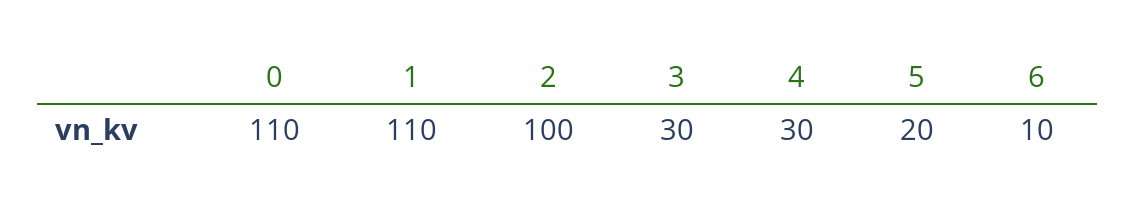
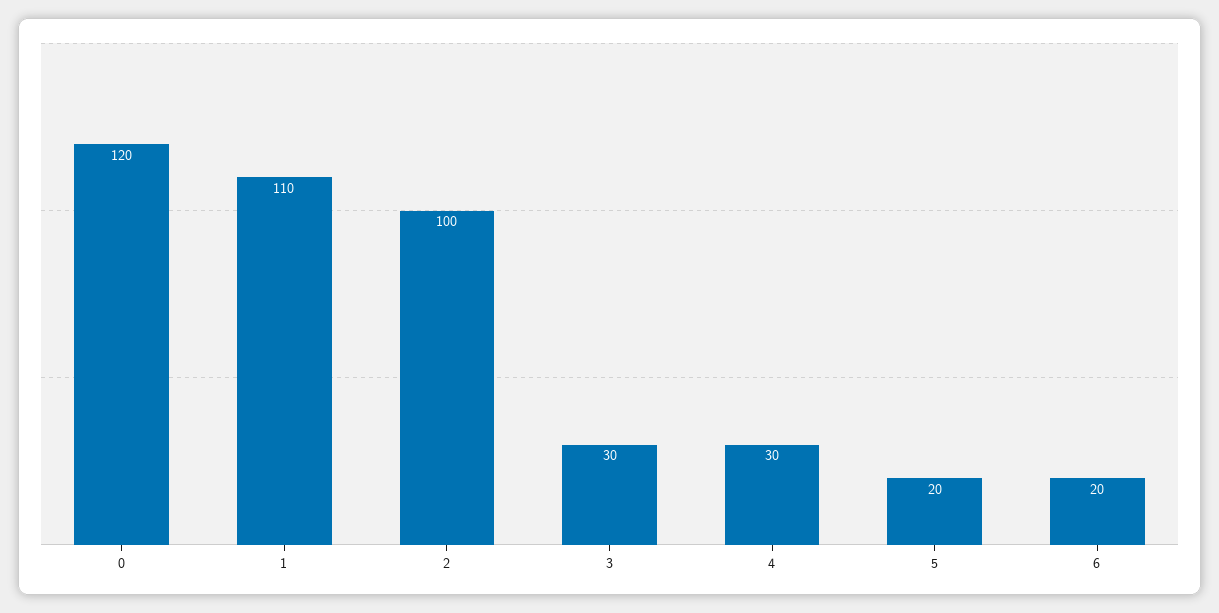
0: 110 -> 120
6: 10 -> 20

